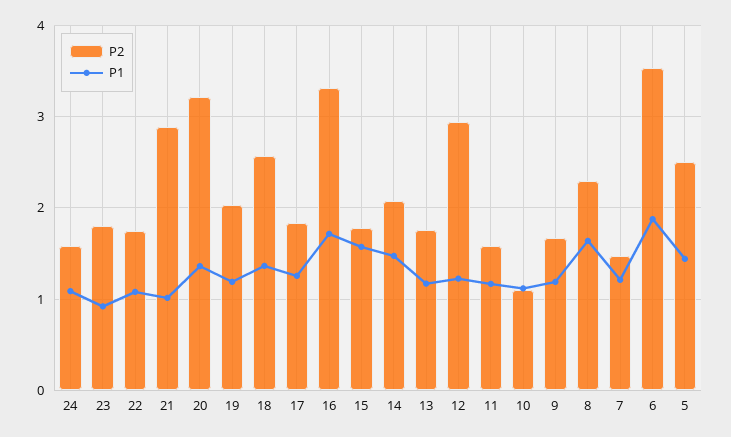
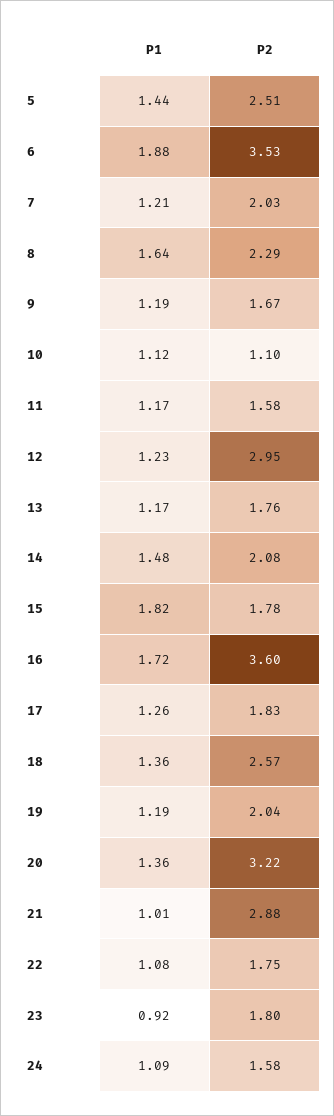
P2, 16: 3.3 -> 3.6
P1, 15: 1.6 -> 1.82
P2, 7: 1.5 -> 2.03

